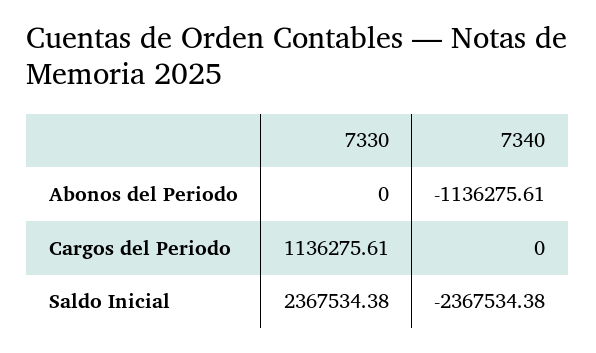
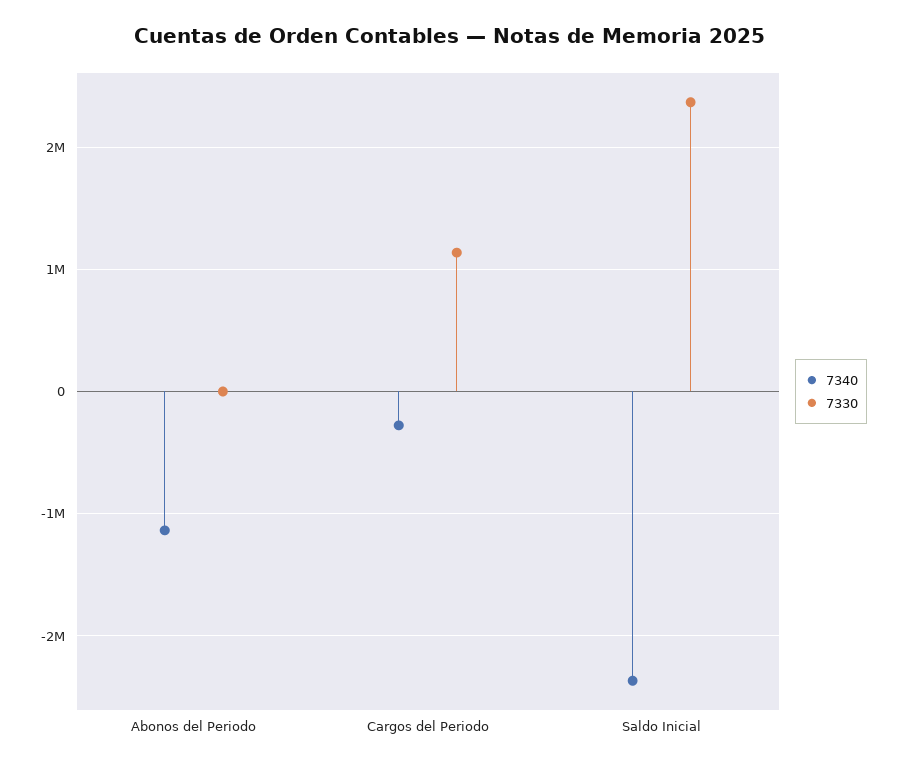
7340, Cargos del Periodo: 0 -> -300000

